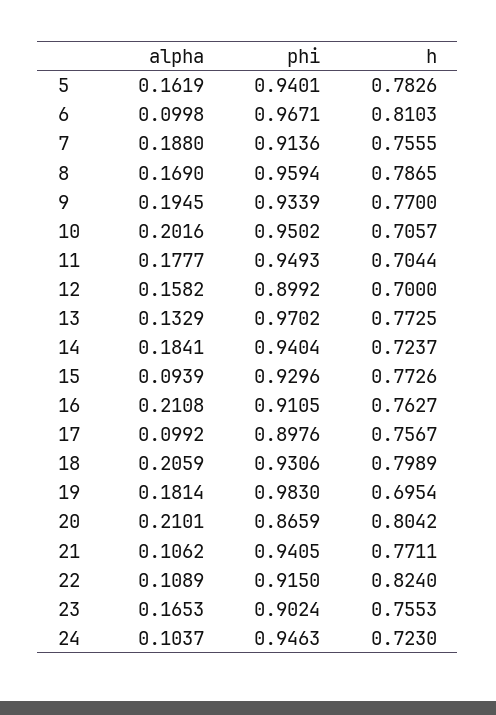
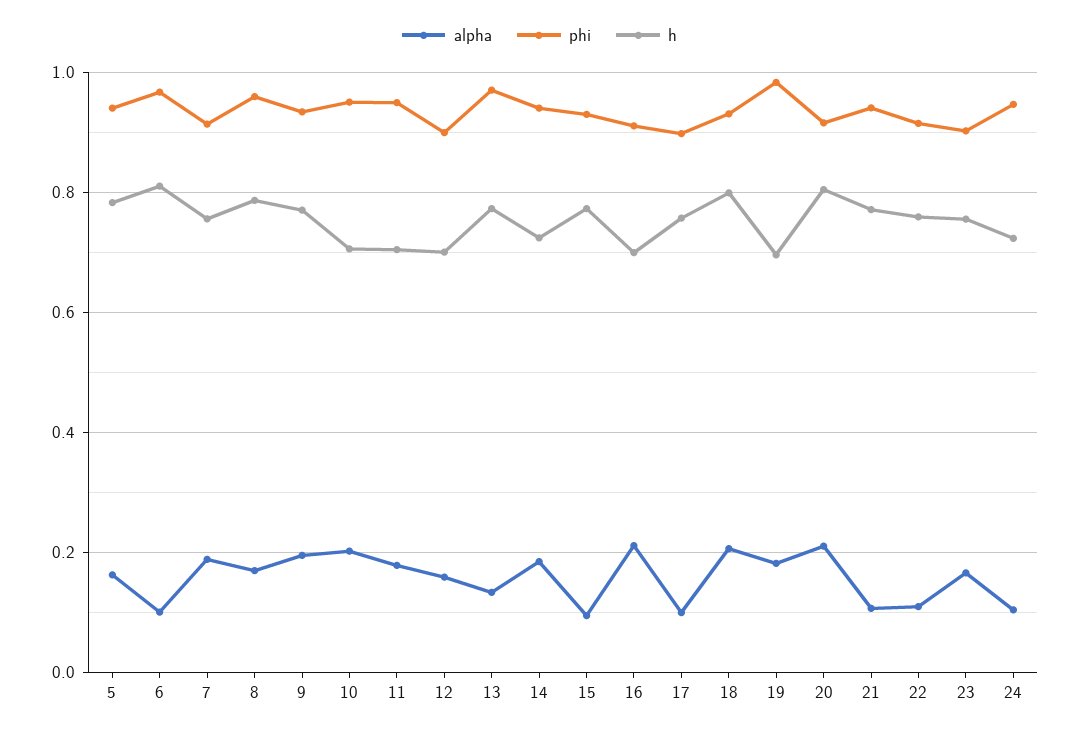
h, 16: 0.7627 -> 0.7
phi, 20: 0.8659 -> 0.92
h, 22: 0.824 -> 0.76

